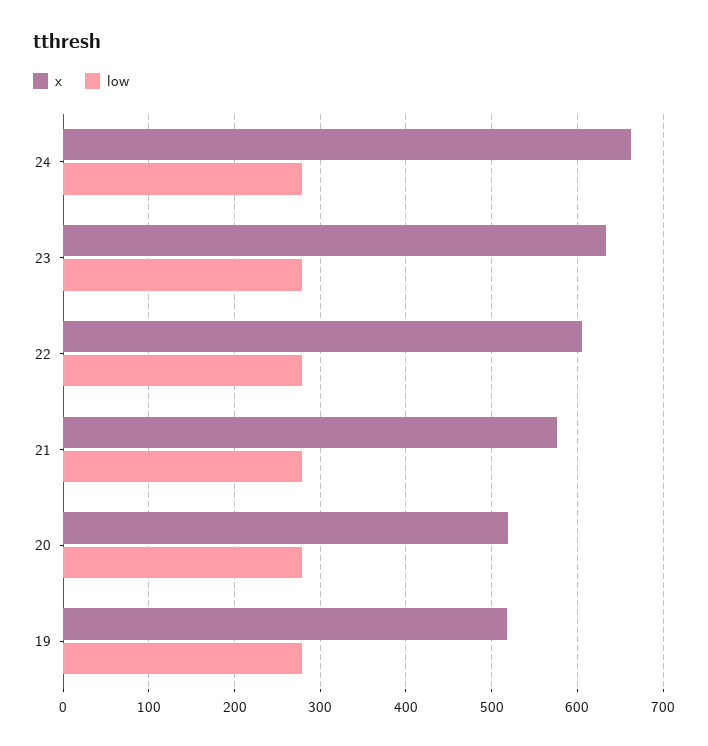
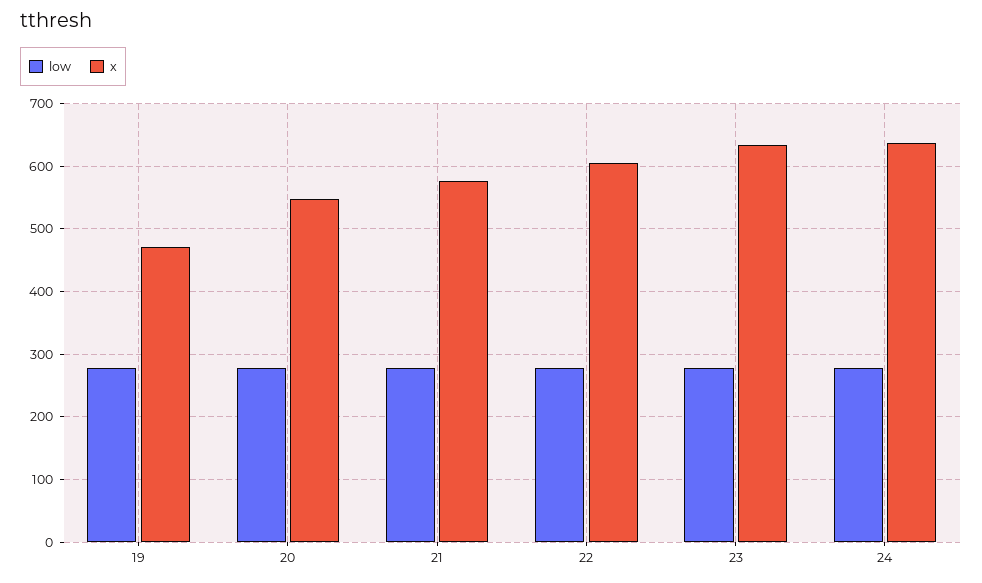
x, 24: 660 -> 640
x, 20: 520 -> 550
x, 19: 520 -> 470

